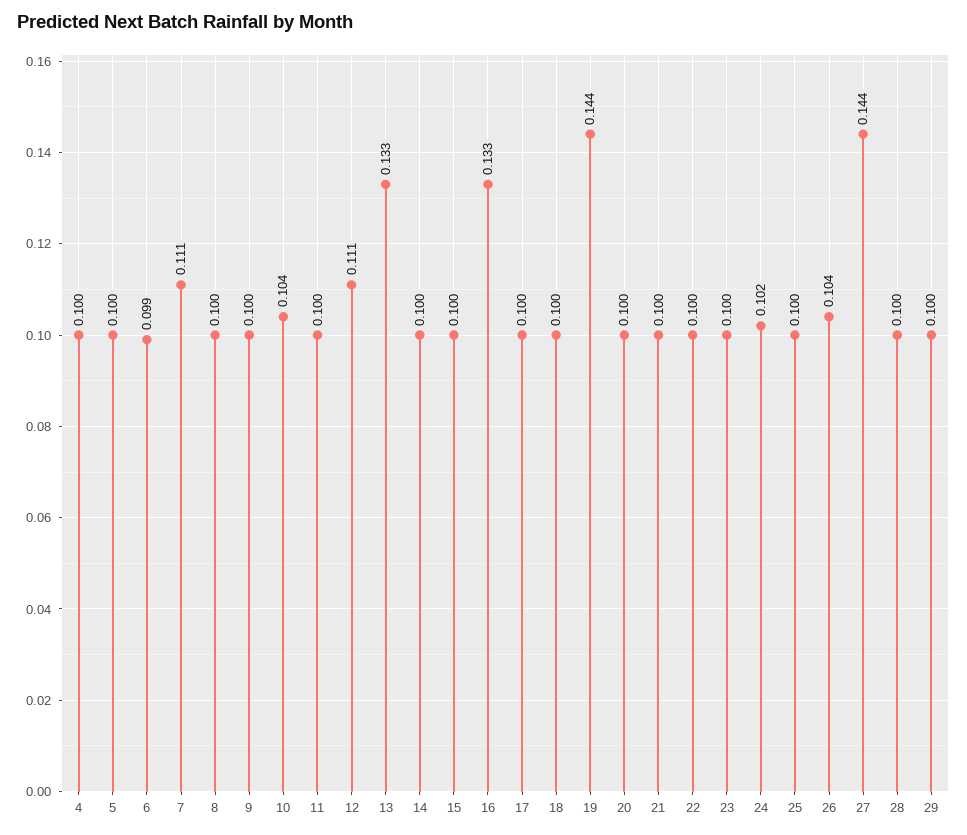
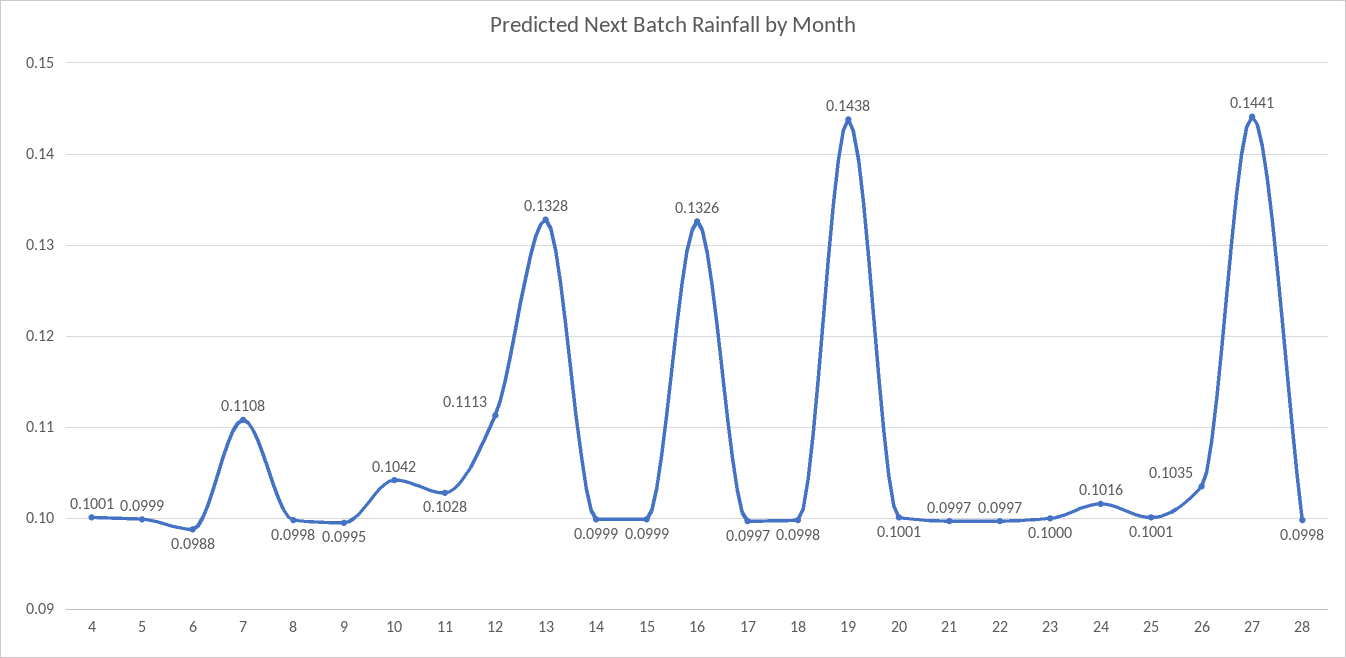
11: 0.1 -> 0.1028
29: 0.1 -> none

